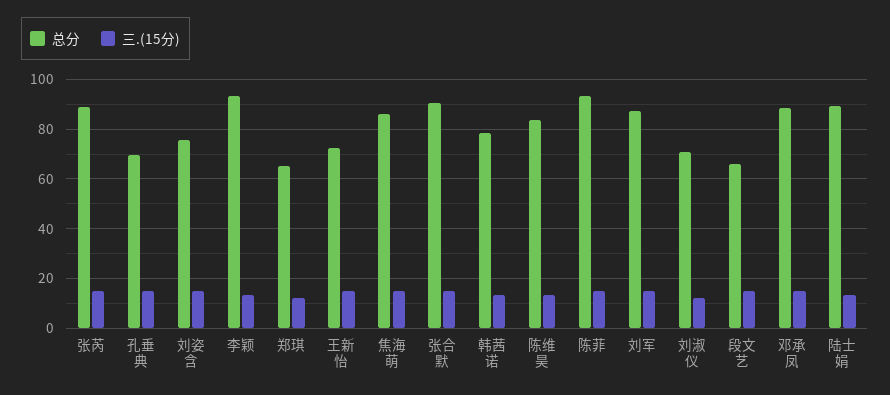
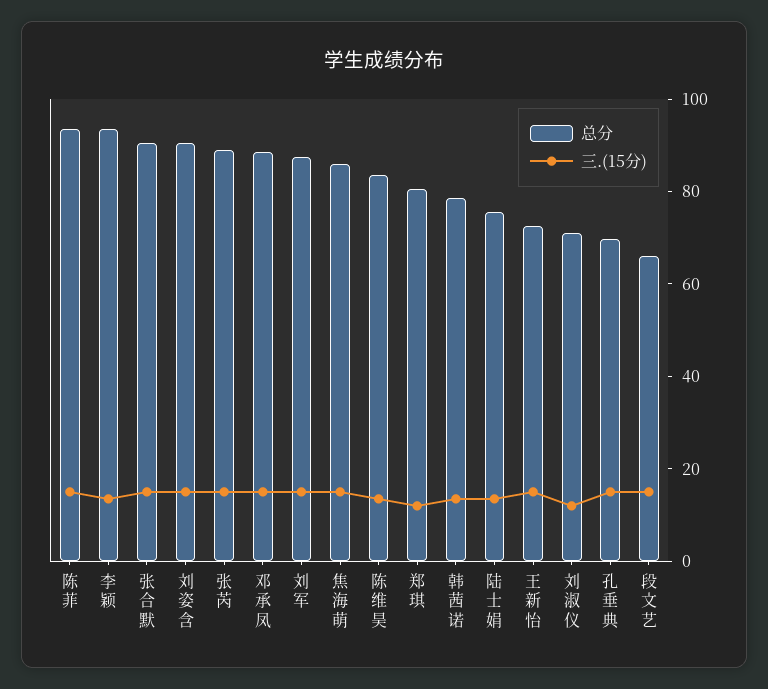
总分, 刘姿含: 75 -> 90
总分, 郑琪: 65 -> 80
总分, 陆士娟: 90 -> 75

